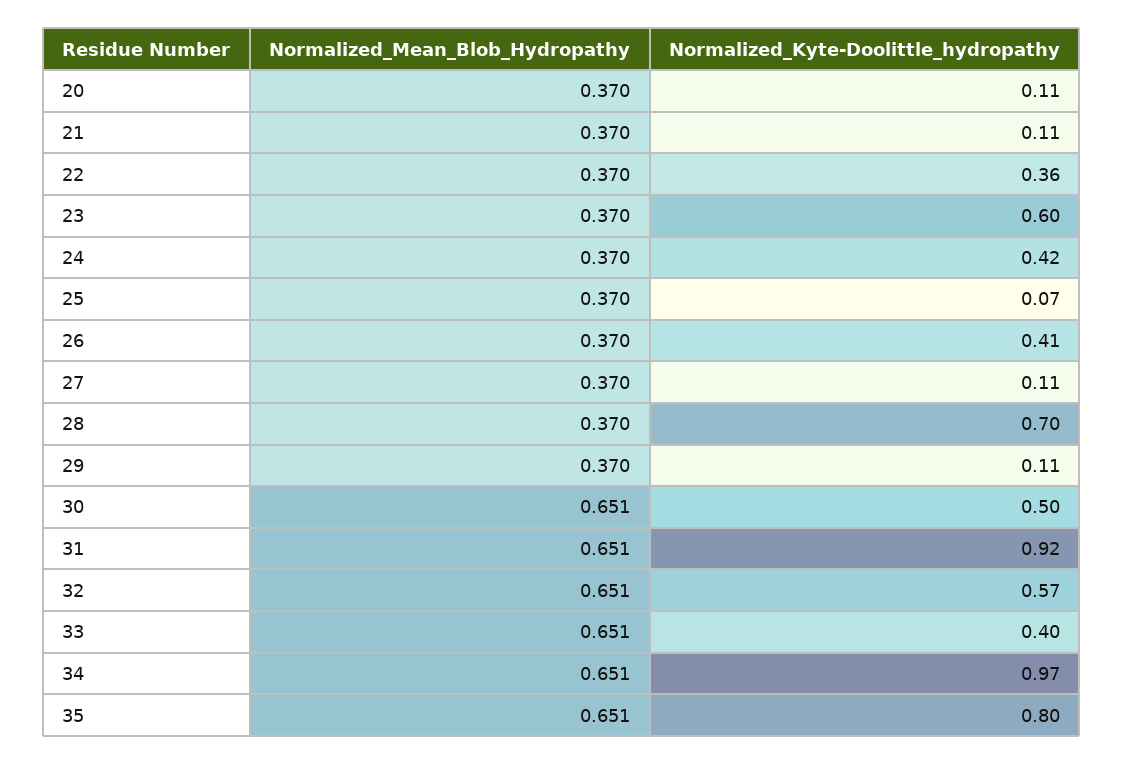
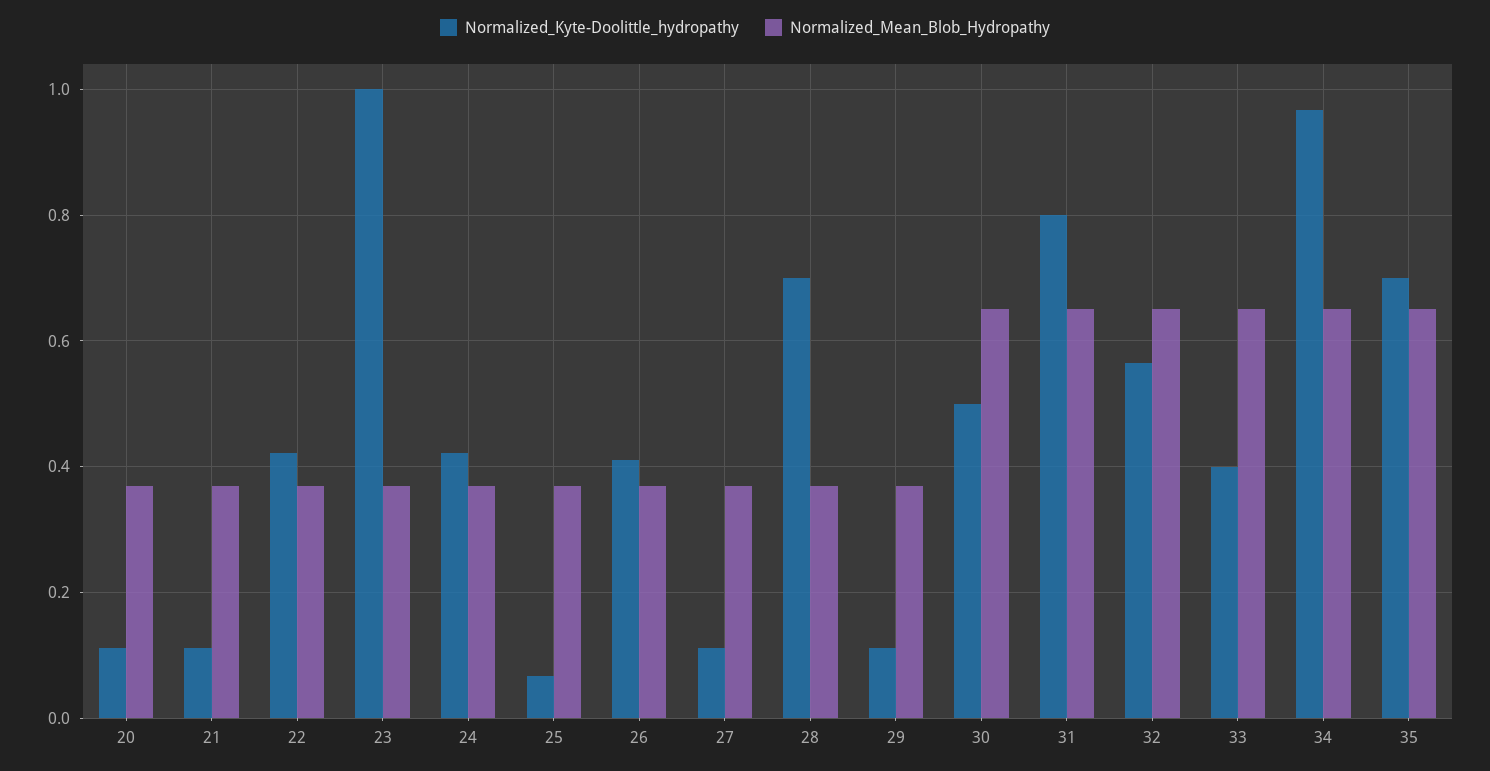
Normalized_Kyte-Doolittle_hydropathy, 22: 0.36 -> 0.42
Normalized_Kyte-Doolittle_hydropathy, 23: 0.6 -> 1
Normalized_Kyte-Doolittle_hydropathy, 31: 0.92 -> 0.8
Normalized_Kyte-Doolittle_hydropathy, 35: 0.8 -> 0.7

